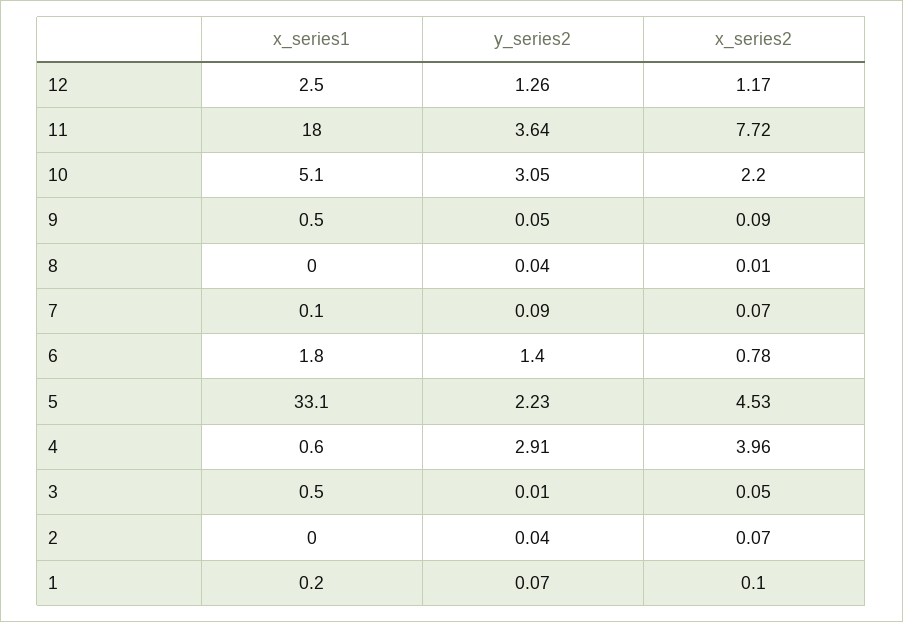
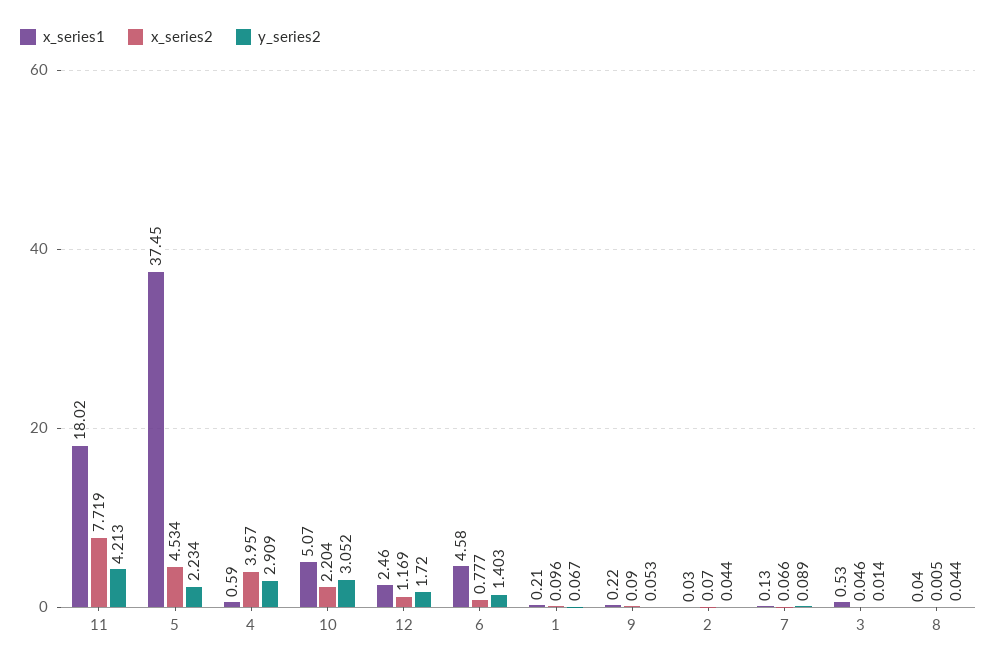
y_series2, 12: 1.26 -> 1.72
y_series2, 11: 3.64 -> 4.213
x_series1, 9: 0.5 -> 0.22
x_series1, 6: 1.8 -> 4.58
x_series1, 5: 33.1 -> 37.45

